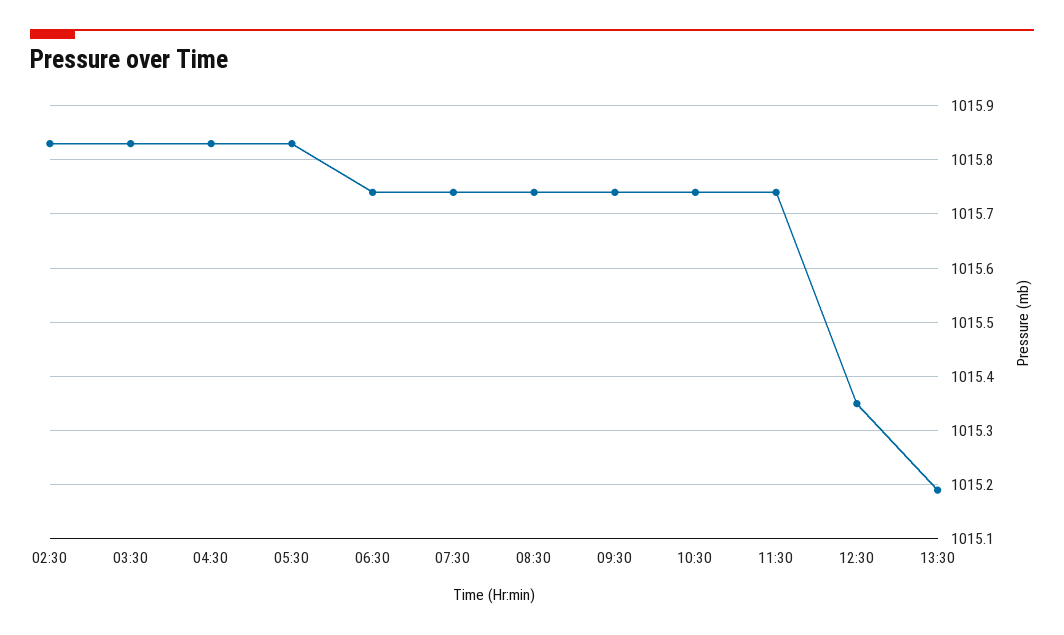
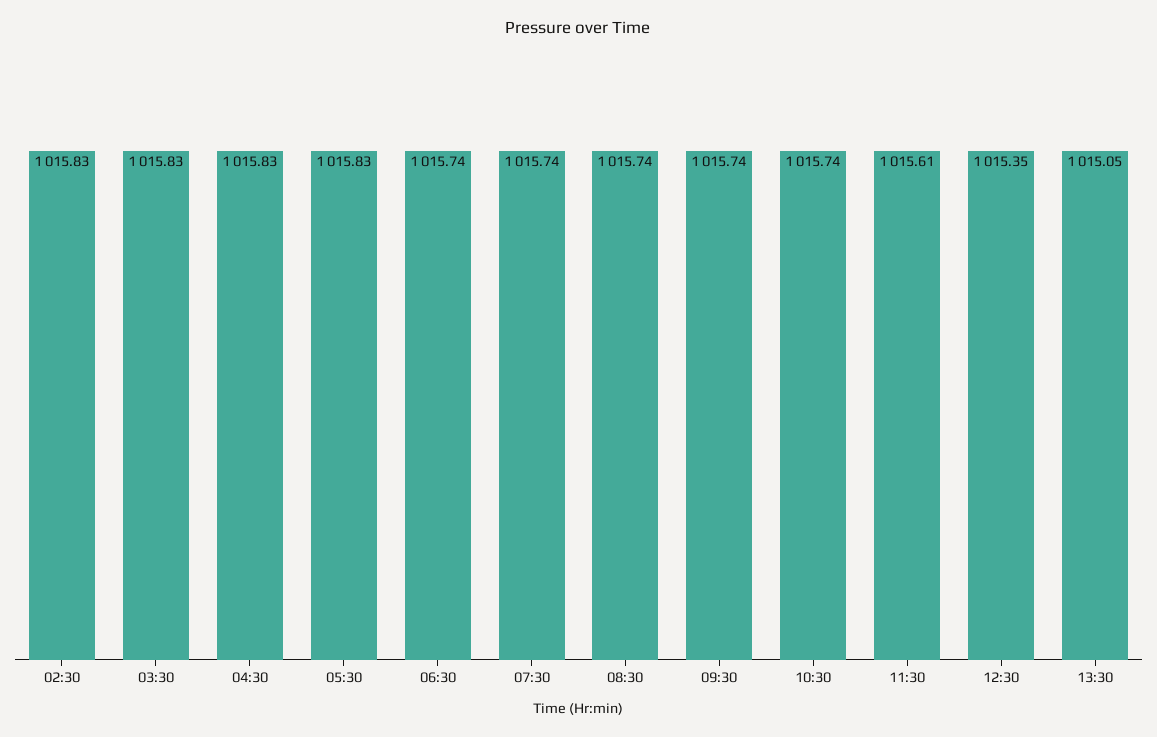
11:30: 1015.75 -> 1015.61
13:30: 1015.2 -> 1015.05

